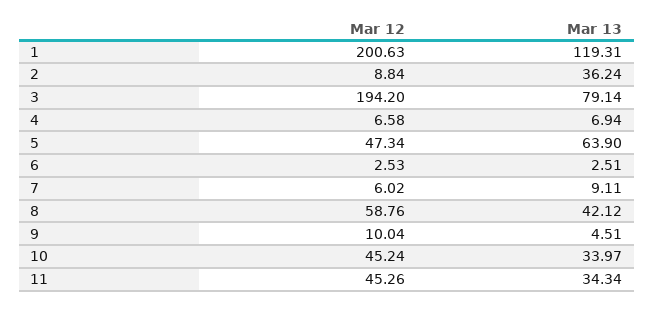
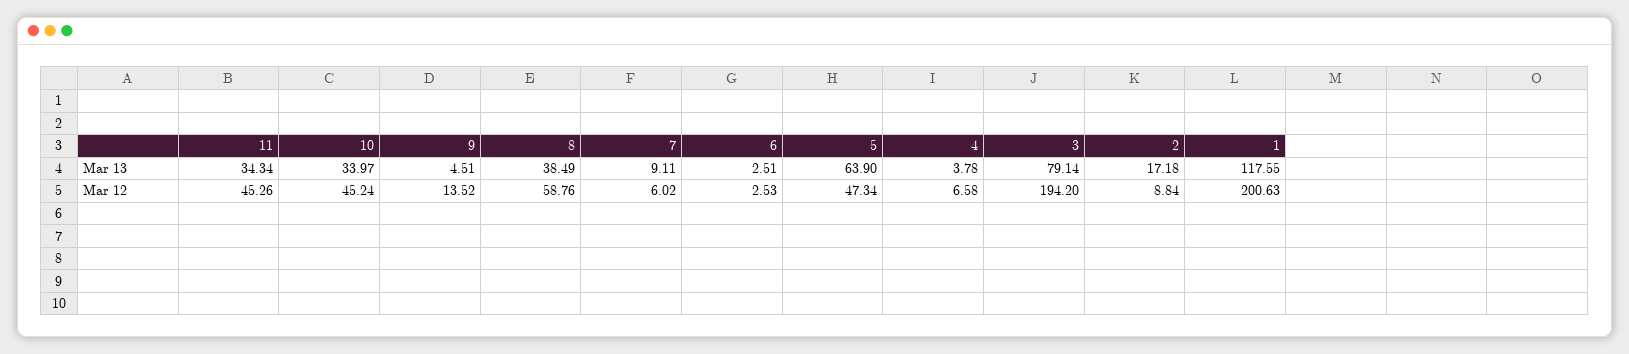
Mar 13, 1: 119.31 -> 117.55
Mar 13, 2: 36.24 -> 17.18
Mar 13, 4: 6.94 -> 3.78
Mar 13, 8: 42.12 -> 38.49
Mar 12, 9: 10.04 -> 13.52

